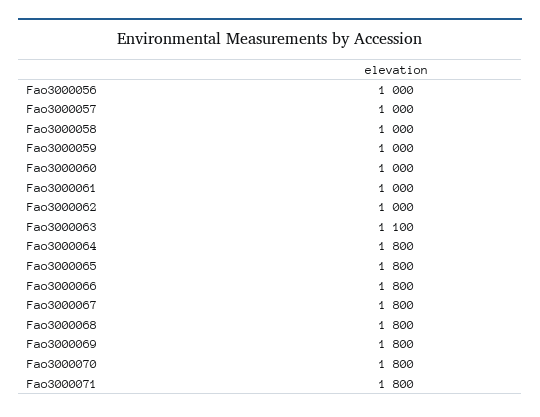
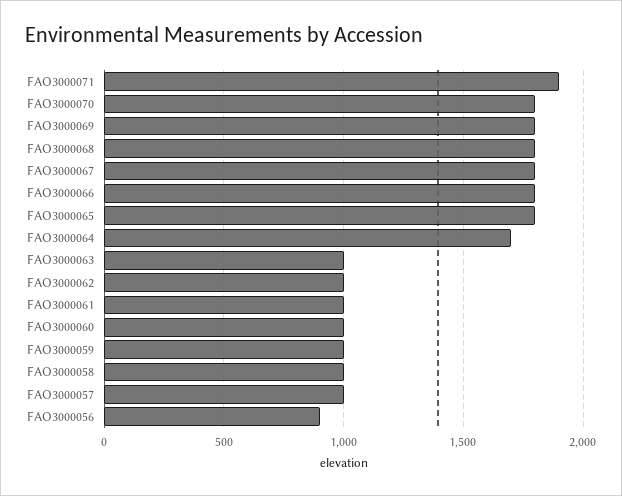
Fao3000056: 1000 -> 900
Fao3000063: 1100 -> 1000
Fao3000064: 1800 -> 1700
Fao3000071: 1800 -> 1900

